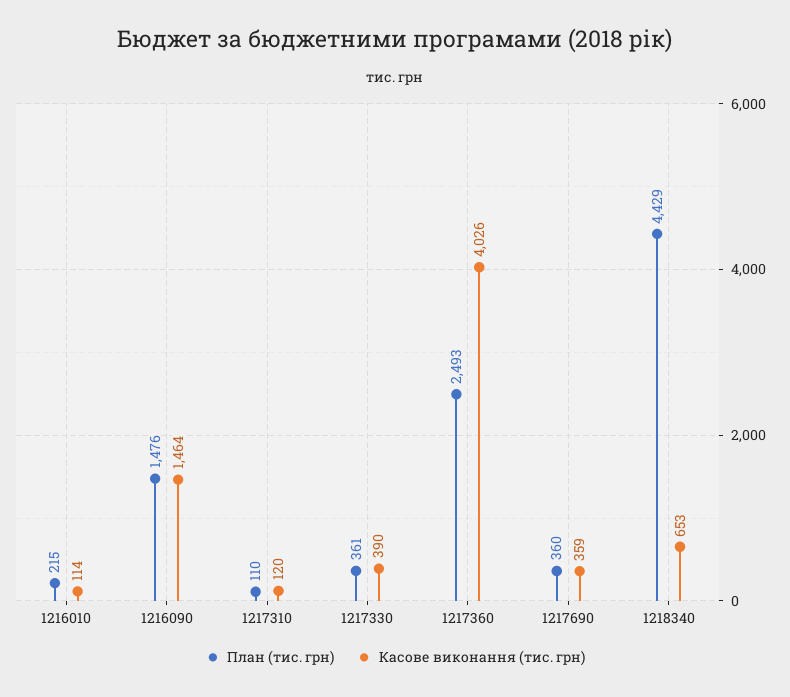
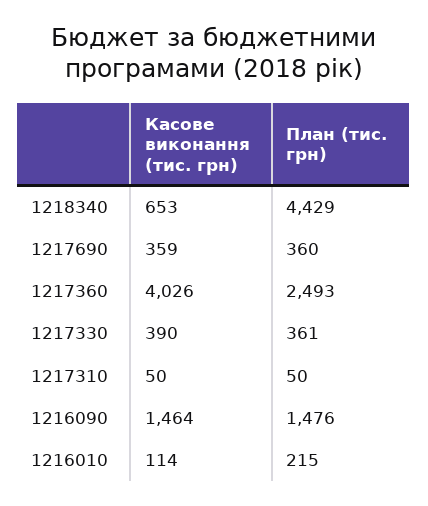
План (тис. грн), 1217310: 110 -> 50
Касове виконання (тис. грн), 1217310: 120 -> 50

